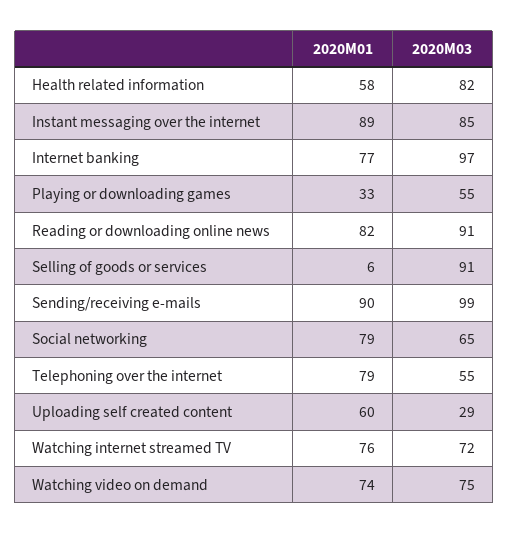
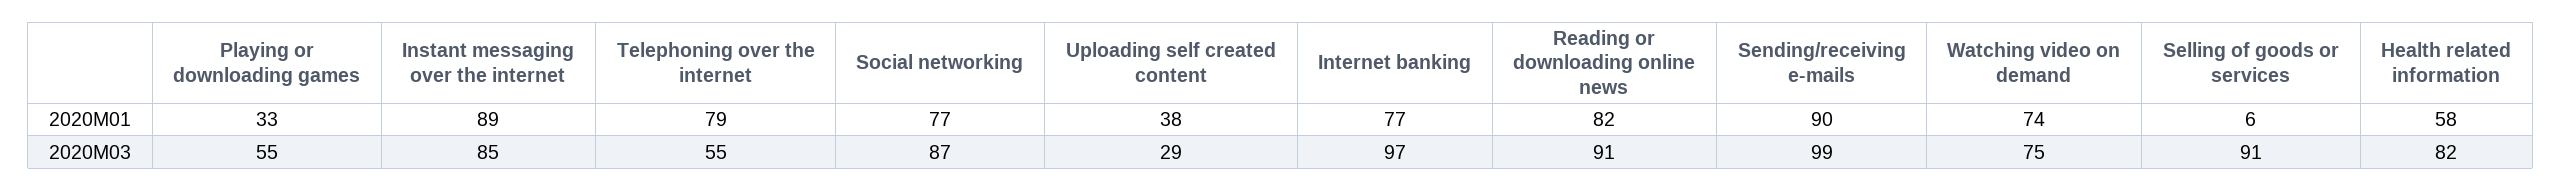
2020M01, Social networking: 79 -> 77
2020M03, Social networking: 65 -> 87
2020M01, Uploading self created content: 60 -> 38
2020M01, Watching internet streamed TV: 76 -> none
2020M03, Watching internet streamed TV: 72 -> none

